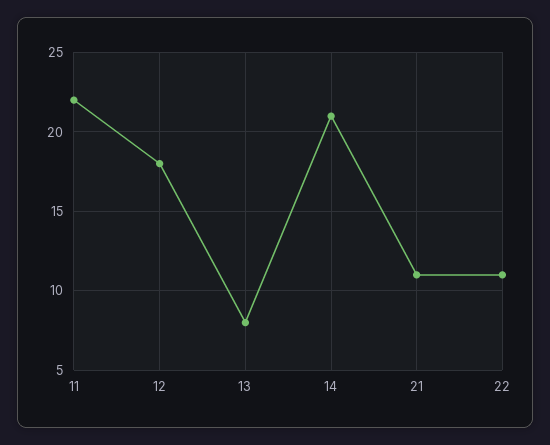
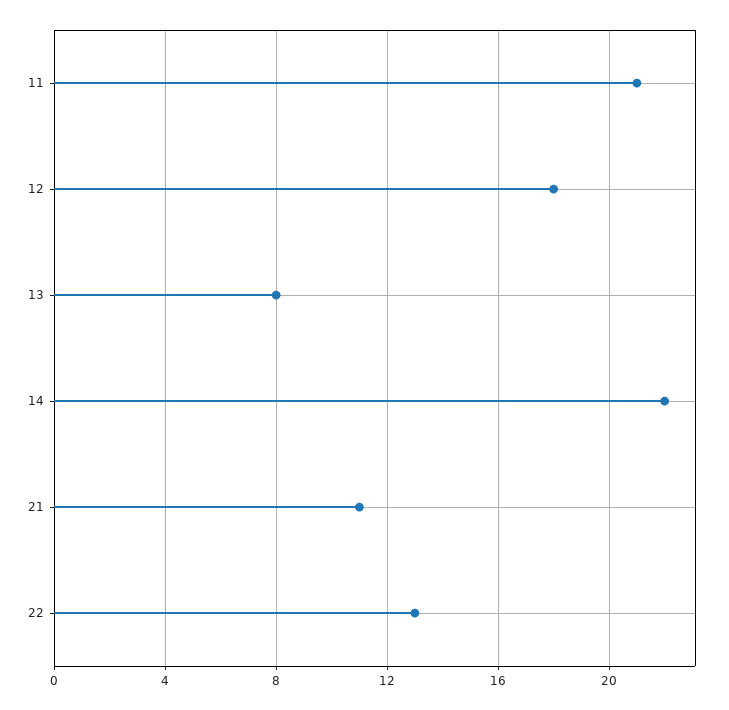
11: 22 -> 21
14: 21 -> 22
22: 11 -> 13

